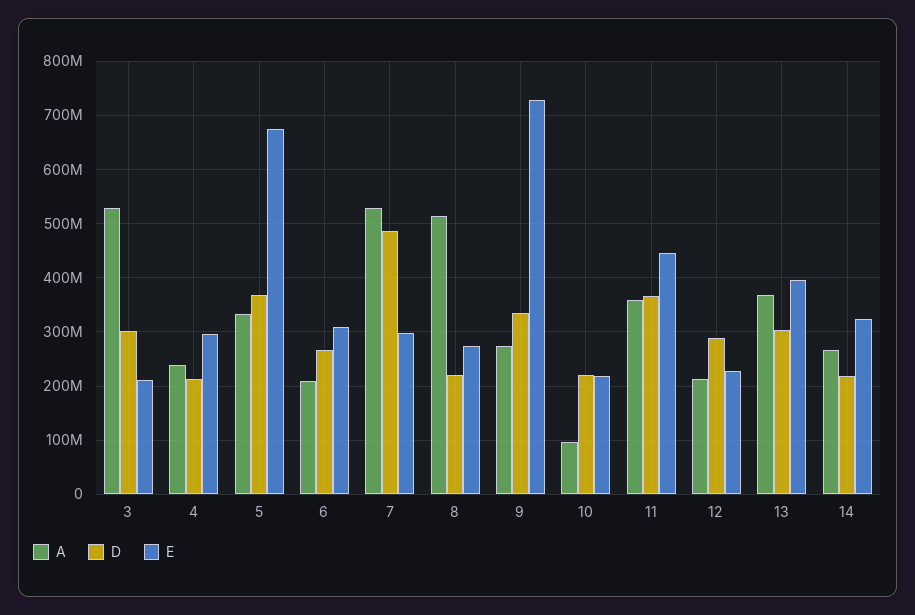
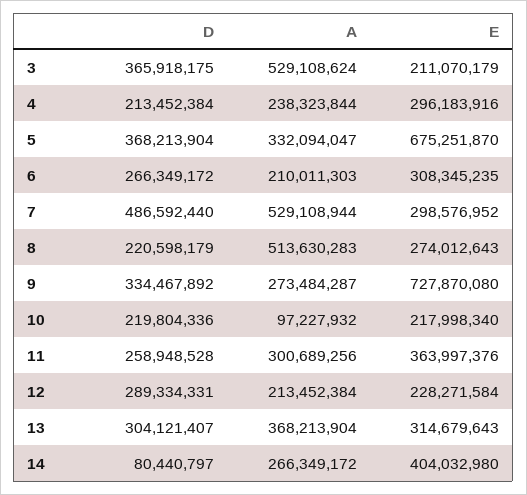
D, 3: 300000000 -> 365918175
A, 11: 360000000 -> 300689256
D, 11: 360000000 -> 258948528
E, 11: 440000000 -> 363997376
E, 13: 400000000 -> 314679643
D, 14: 220000000 -> 80440797
E, 14: 320000000 -> 404032980

